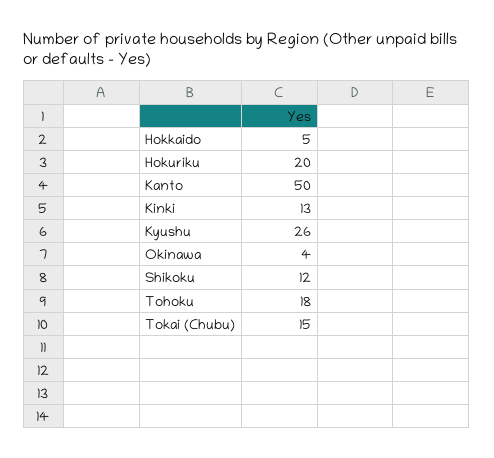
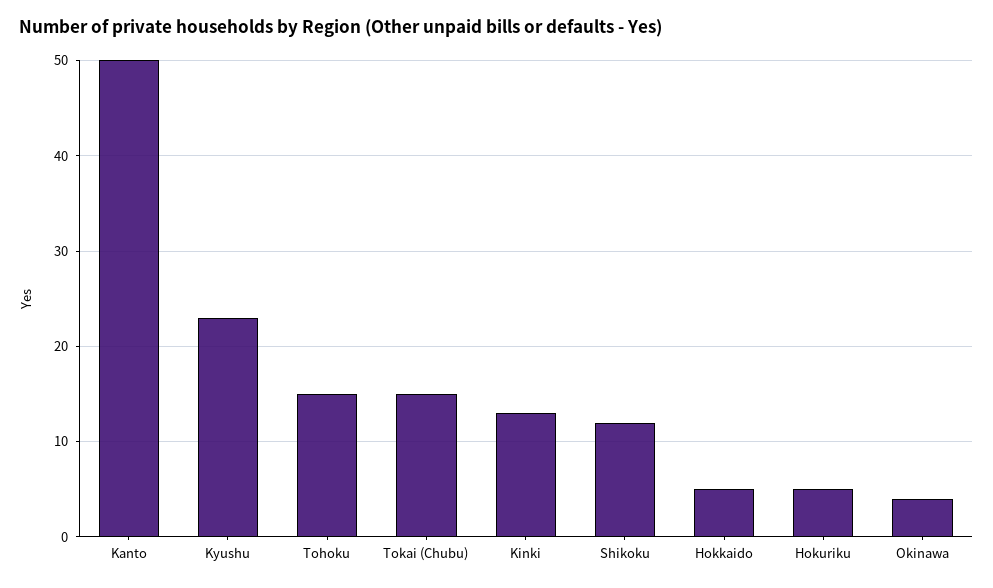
Hokuriku: 20 -> 5
Kyushu: 26 -> 23
Tohoku: 18 -> 15

